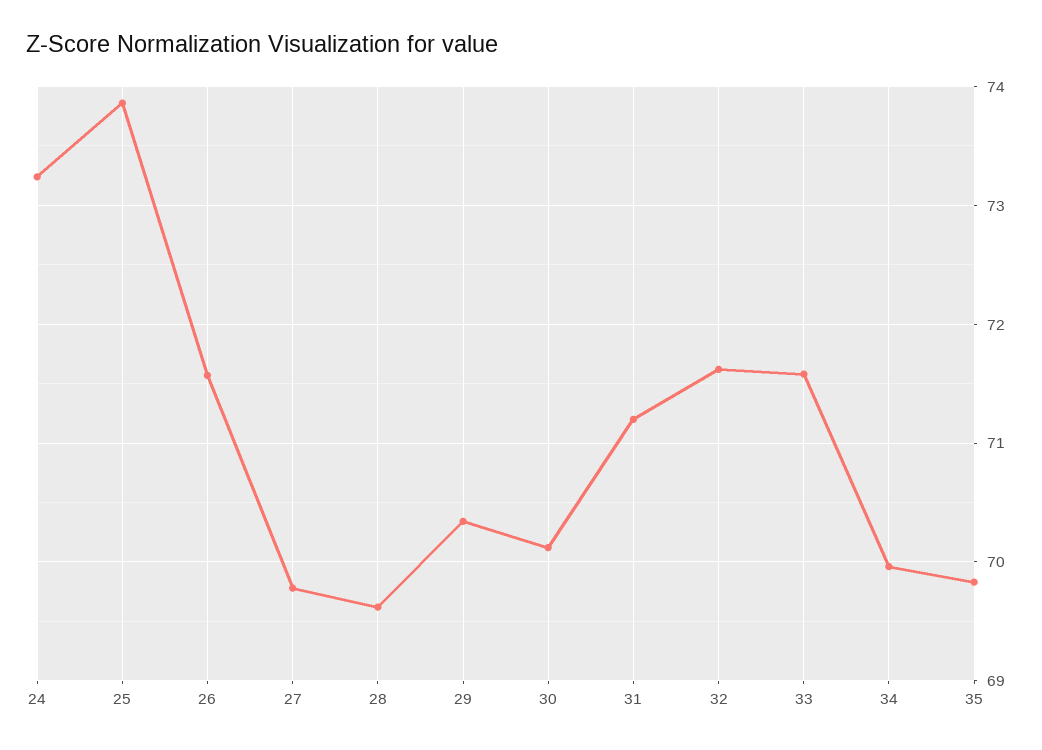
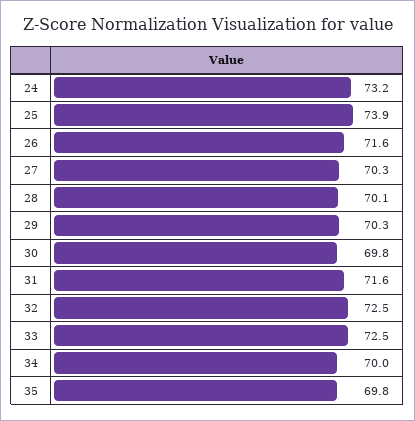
27: 69.8 -> 70.3
28: 69.6 -> 70.1
30: 70.1 -> 69.8
31: 71.2 -> 71.6
32: 71.6 -> 72.5
33: 71.6 -> 72.5

